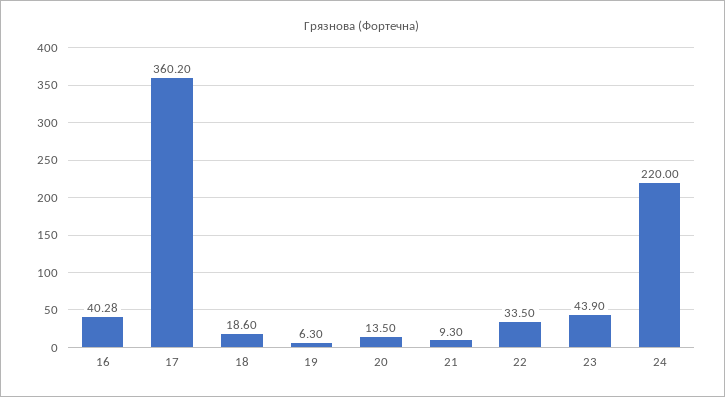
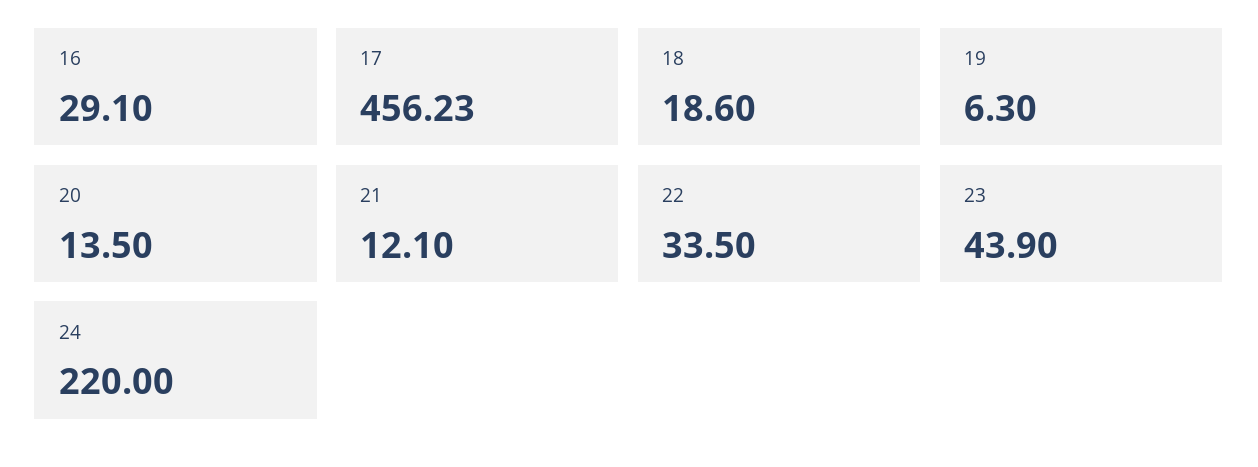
16: 40.28 -> 29.1
17: 360.2 -> 456.23
21: 9.3 -> 12.1

